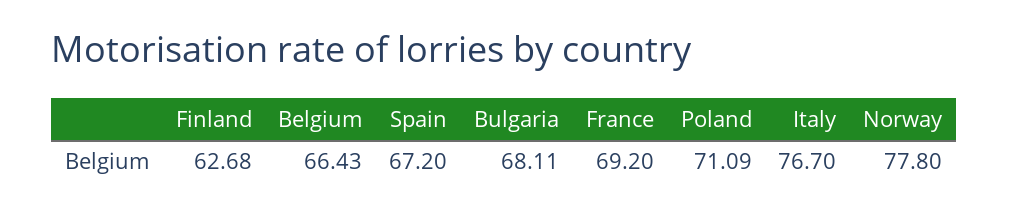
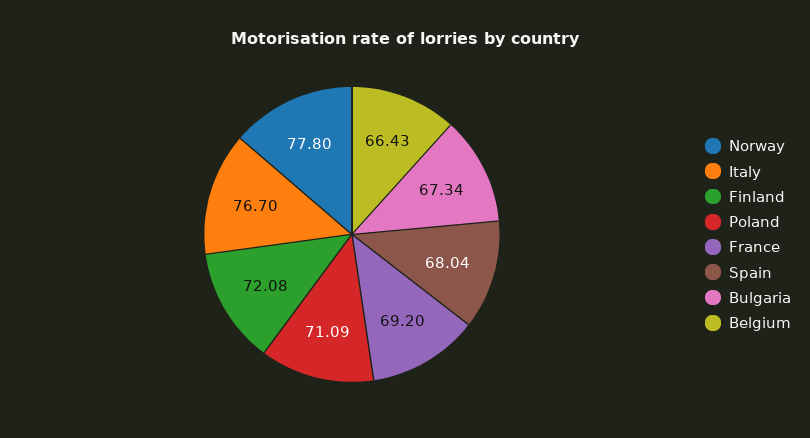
Finland: 62.68 -> 72.08
Spain: 67.2 -> 68.04
Bulgaria: 68.11 -> 67.34

